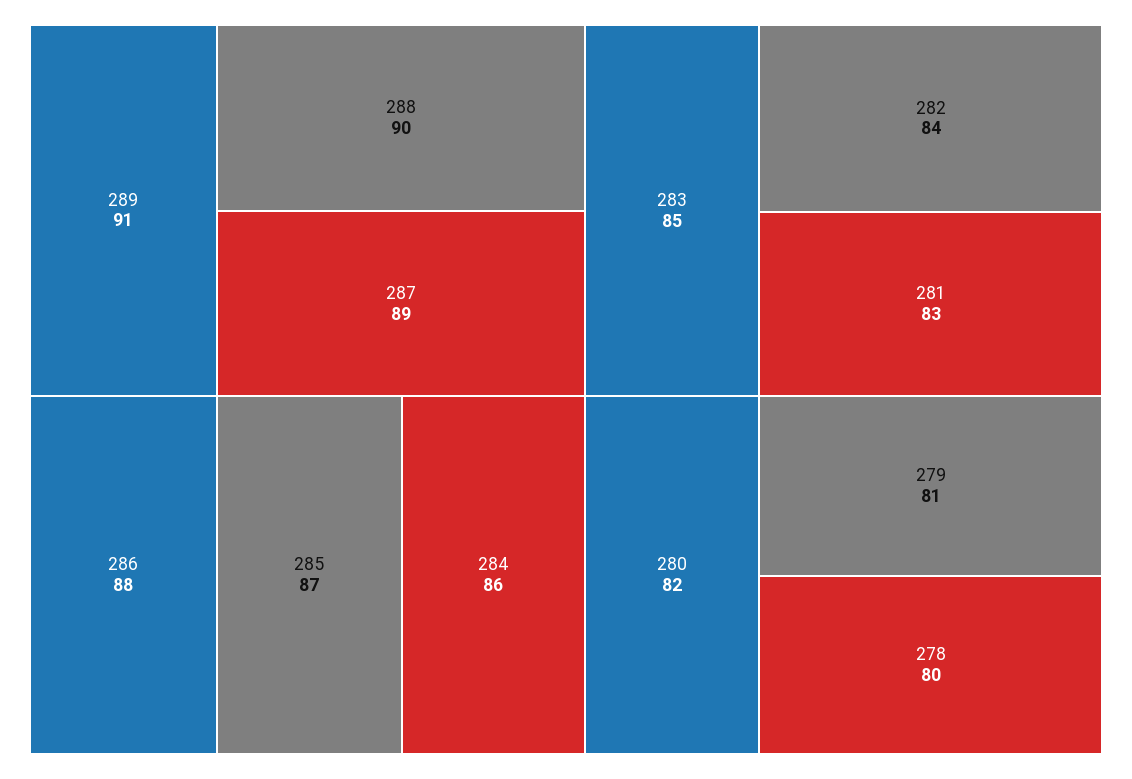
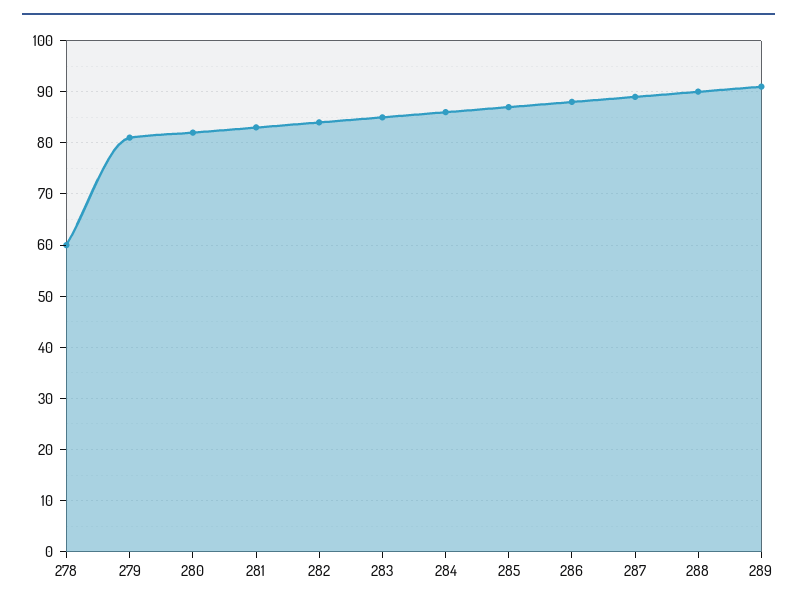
278: 80 -> 60

